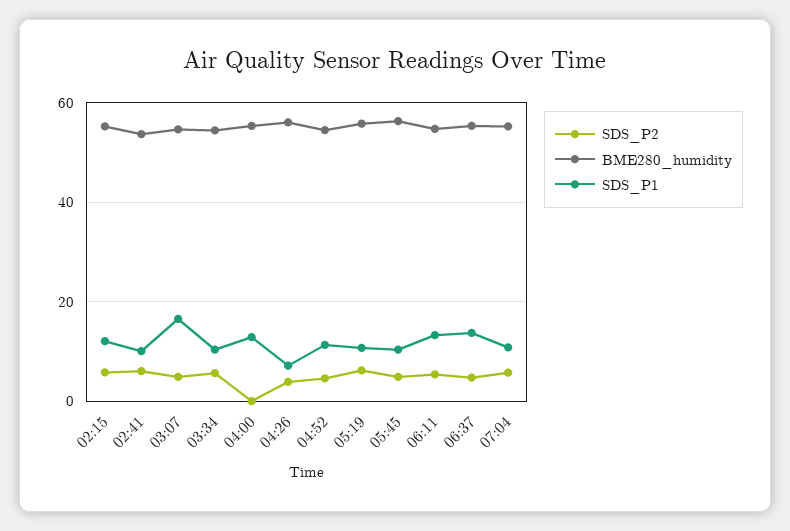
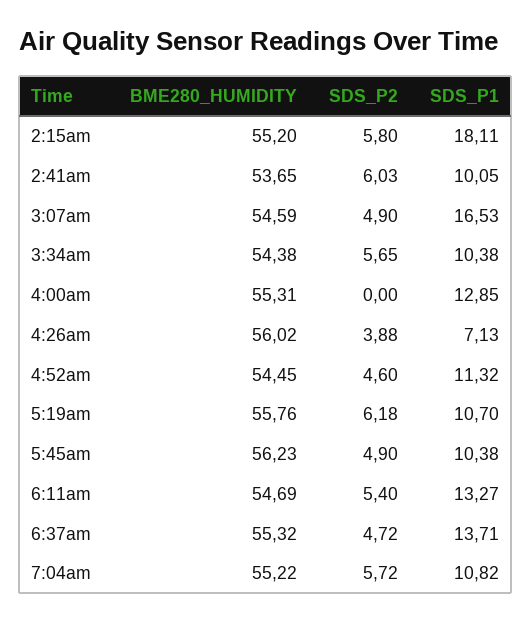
SDS_P1, 02:15: 12 -> 18.11

